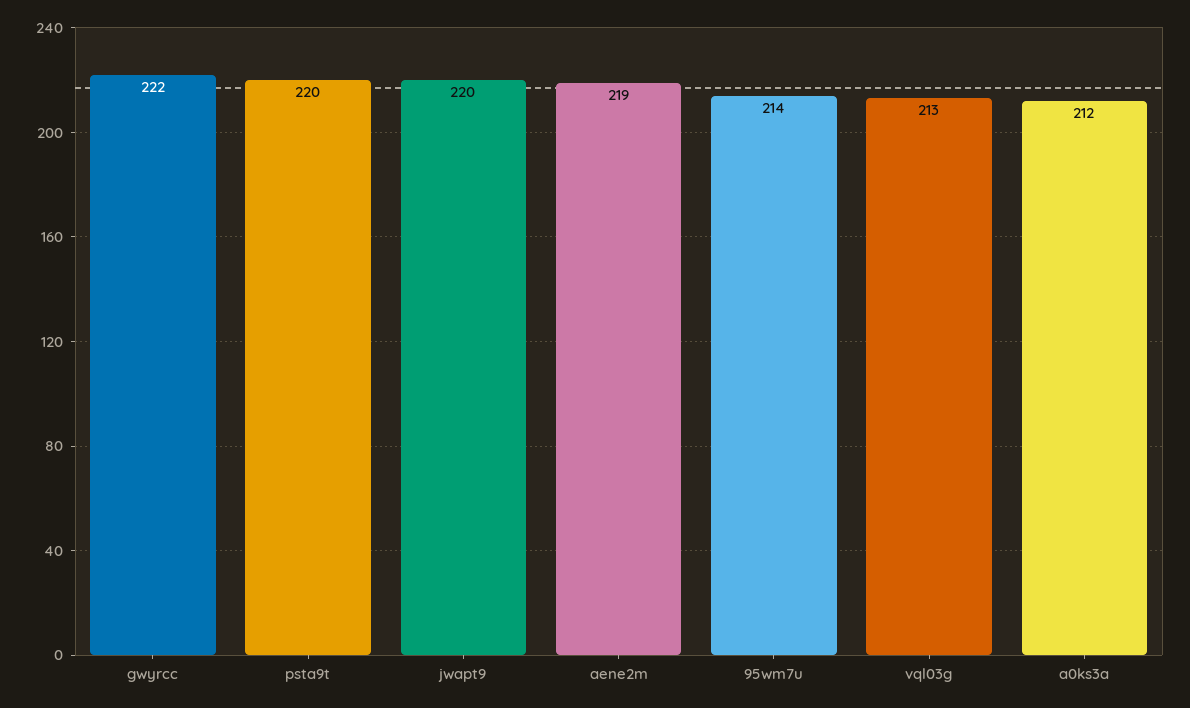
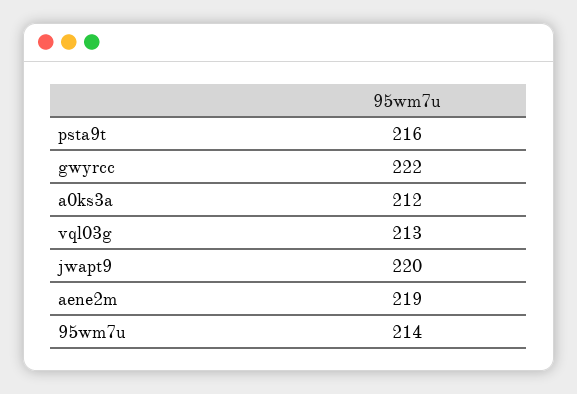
psta9t: 220 -> 216

